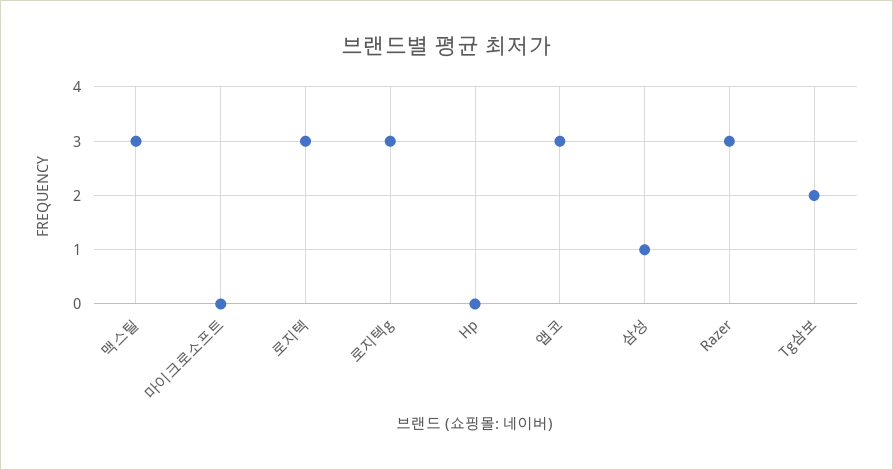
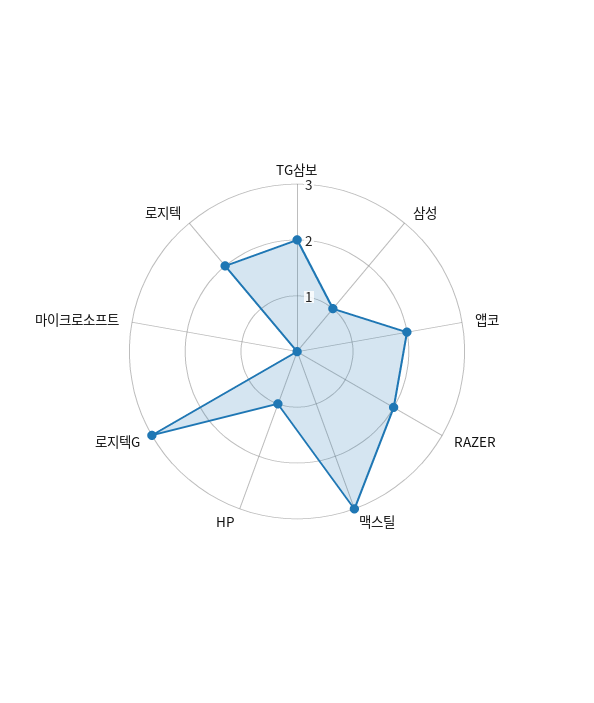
로지텍: 3 -> 2
Hp: 0 -> 1
앱코: 3 -> 2
Razer: 3 -> 2

